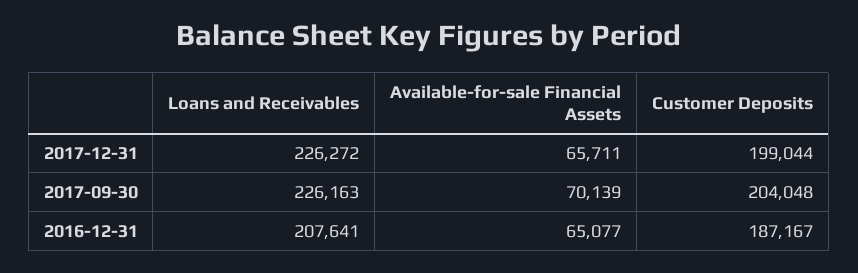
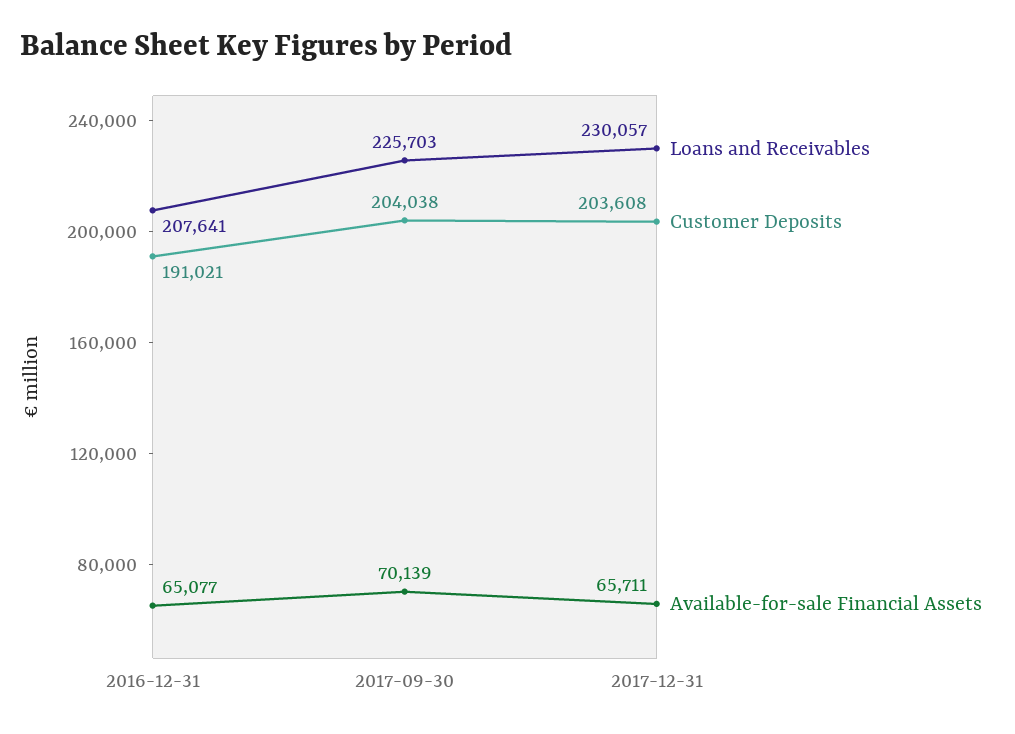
Loans and Receivables, 2017-12-31: 226272 -> 230057
Customer Deposits, 2017-12-31: 199044 -> 203608
Loans and Receivables, 2017-09-30: 226163 -> 225703
Customer Deposits, 2017-09-30: 204048 -> 204038
Customer Deposits, 2016-12-31: 187167 -> 191021

